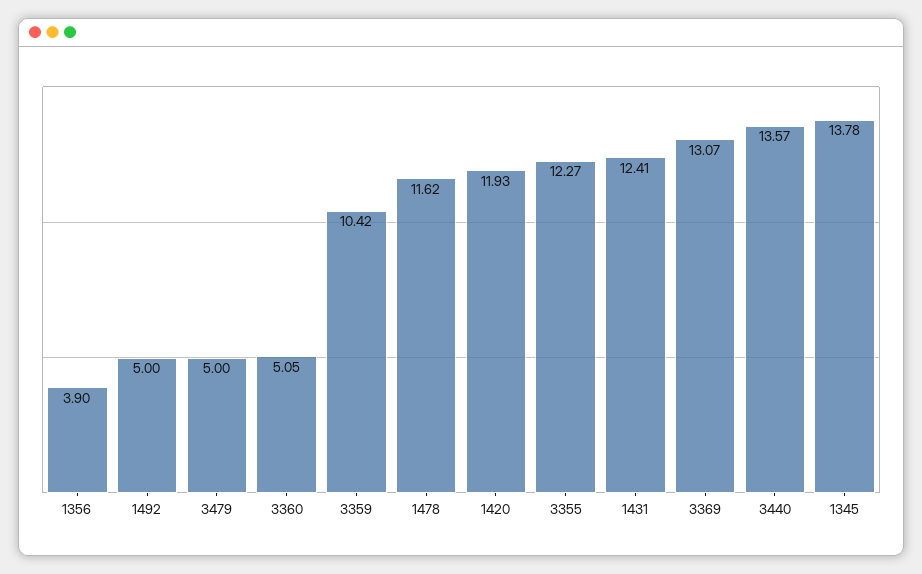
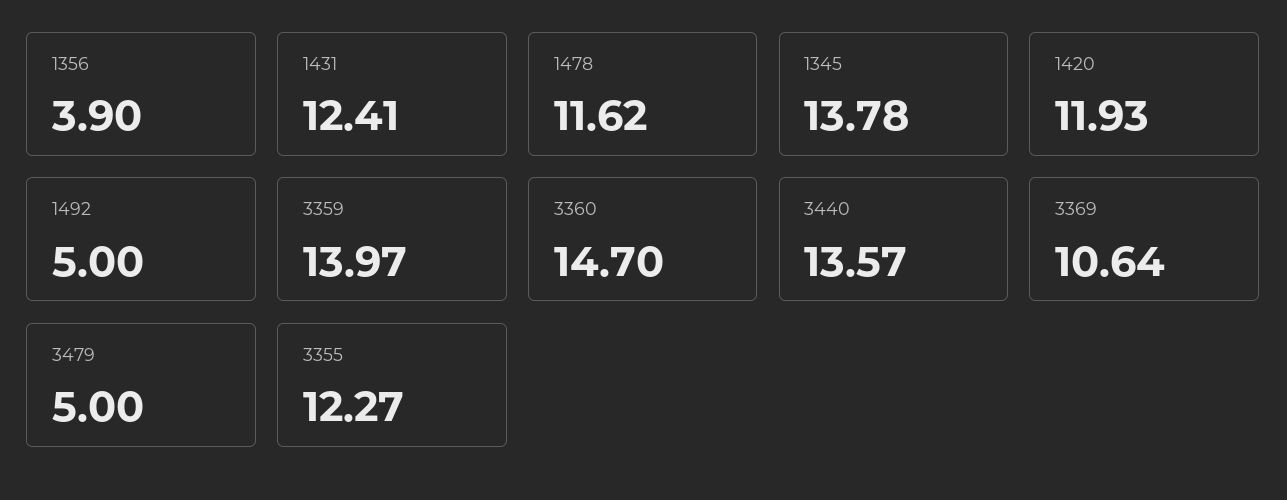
3360: 5.05 -> 14.7
3359: 10.42 -> 13.97
3369: 13.07 -> 10.64

